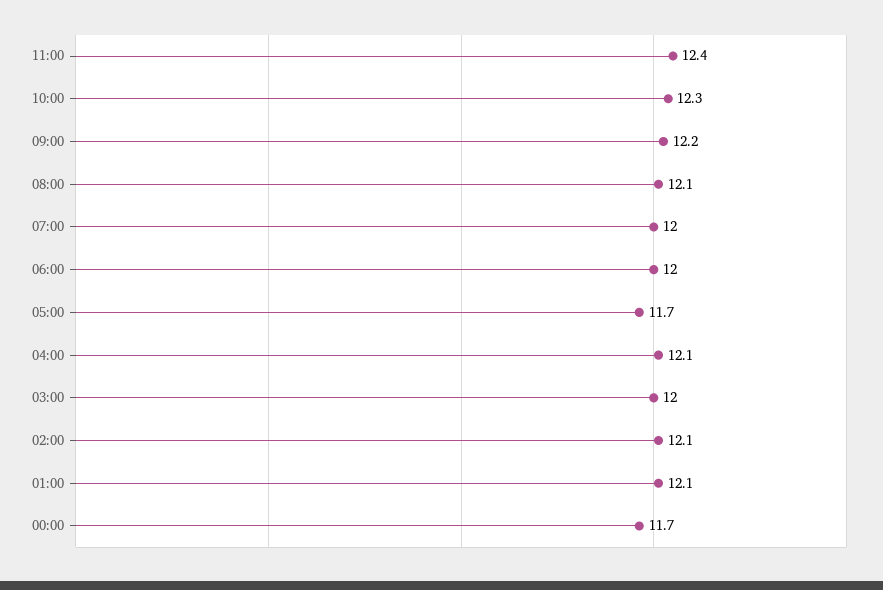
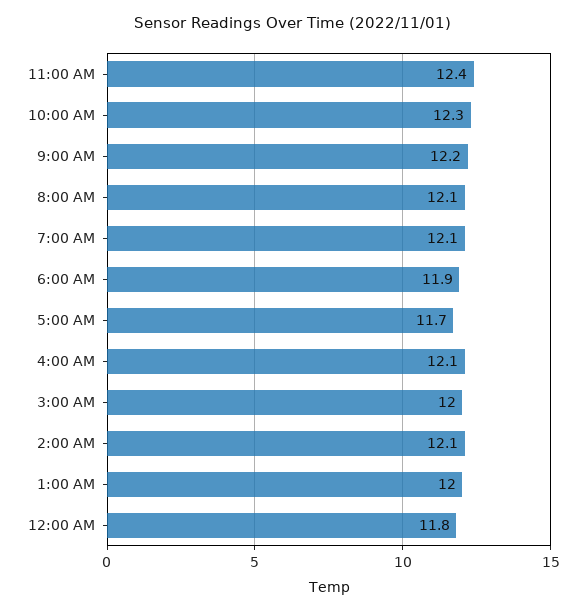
07:00: 12 -> 12.1
06:00: 12 -> 11.9
01:00: 12.1 -> 12
00:00: 11.7 -> 11.8

